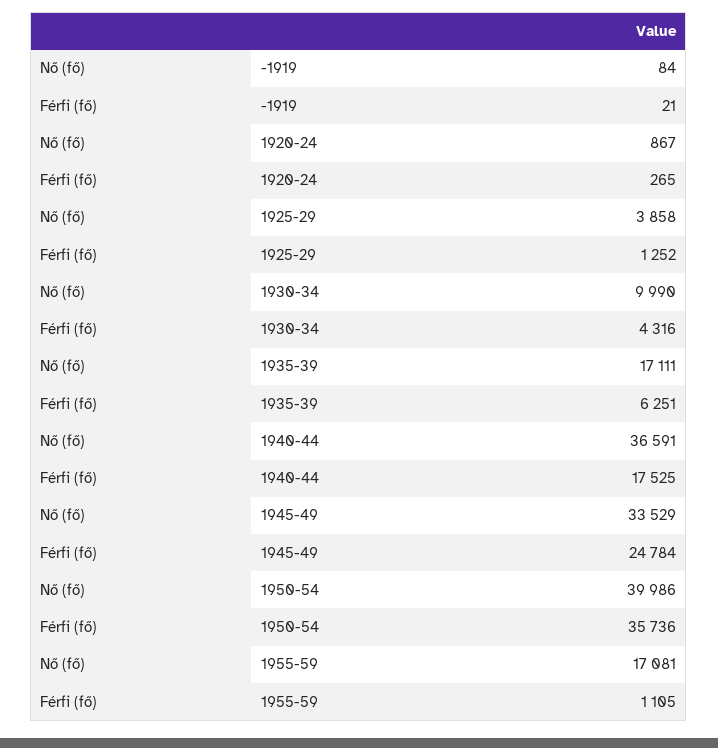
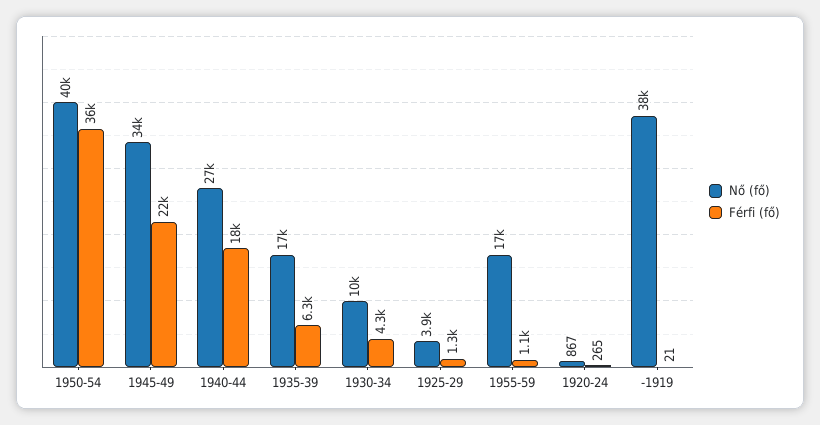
Nő (fő), -1919: 84 -> 38000
Nő (fő), 1940-44: 36591 -> 27000
Férfi (fő), 1945-49: 24784 -> 22000

